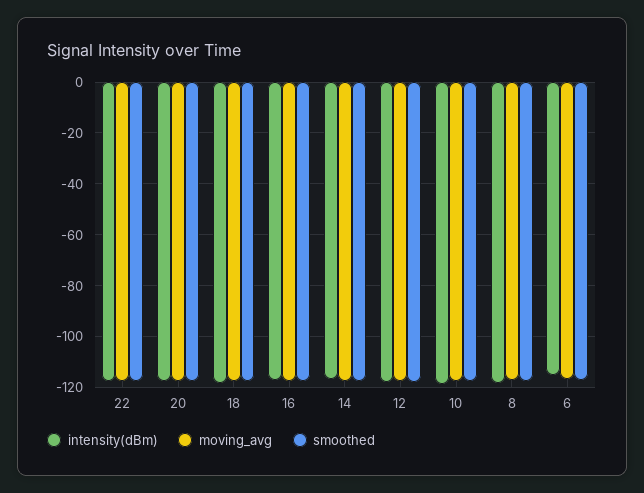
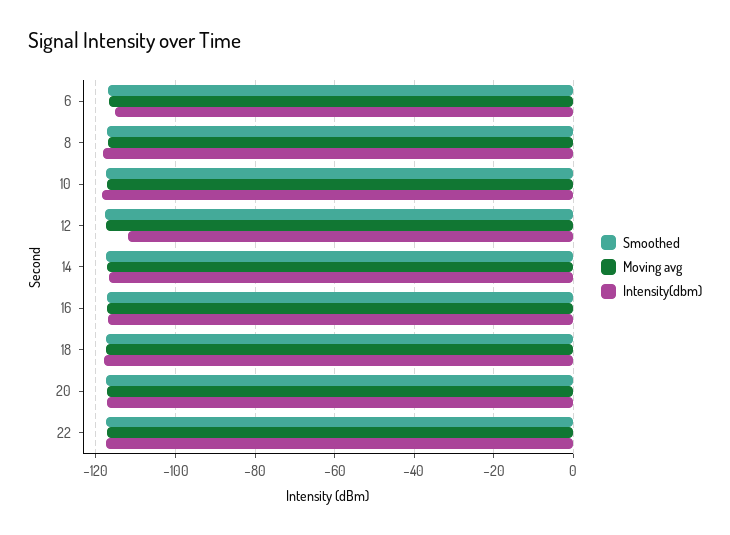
intensity(dBm), 12: -117.5 -> -112

